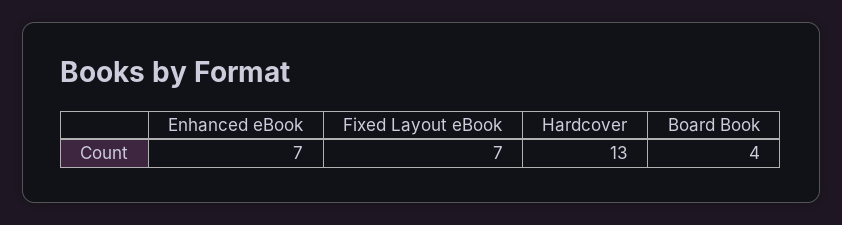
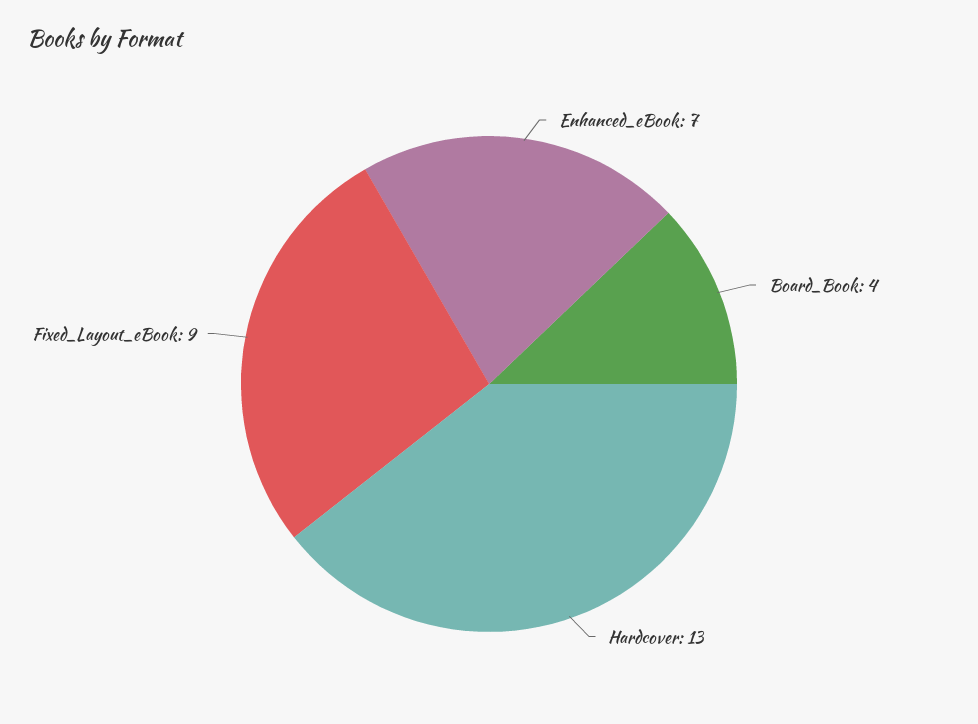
Fixed Layout eBook: 7 -> 9

